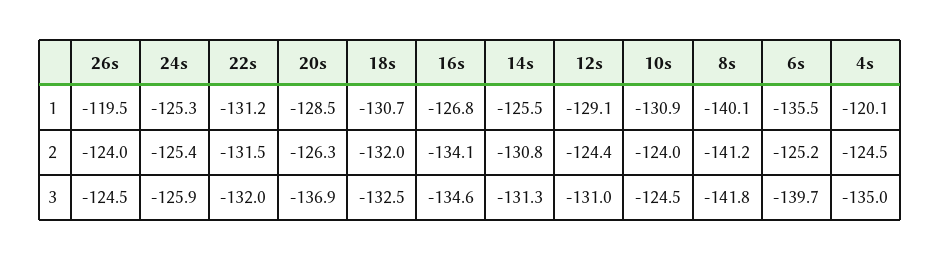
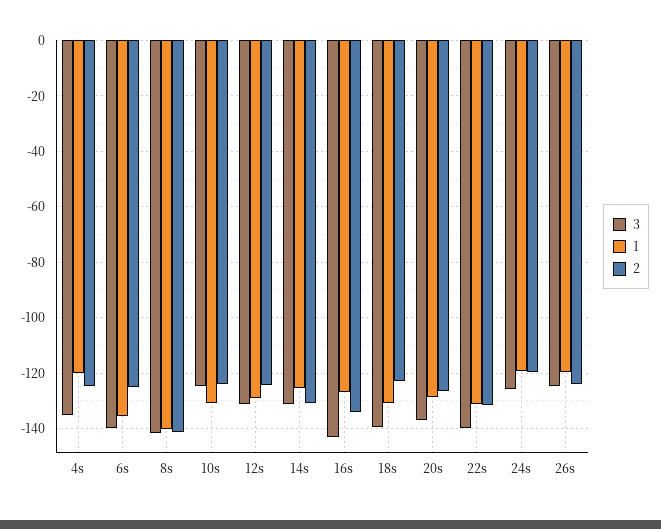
1, 24s: -125.3 -> -120
2, 24s: -125.4 -> -120
2, 18s: -132 -> -122.5
3, 22s: -132 -> -140
3, 18s: -132.5 -> -140
3, 16s: -134.6 -> -142.5

